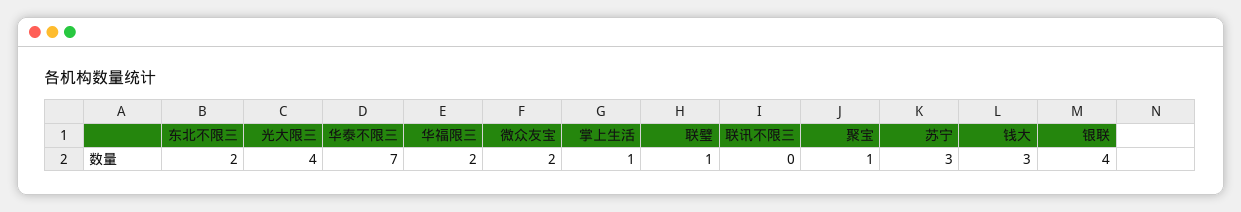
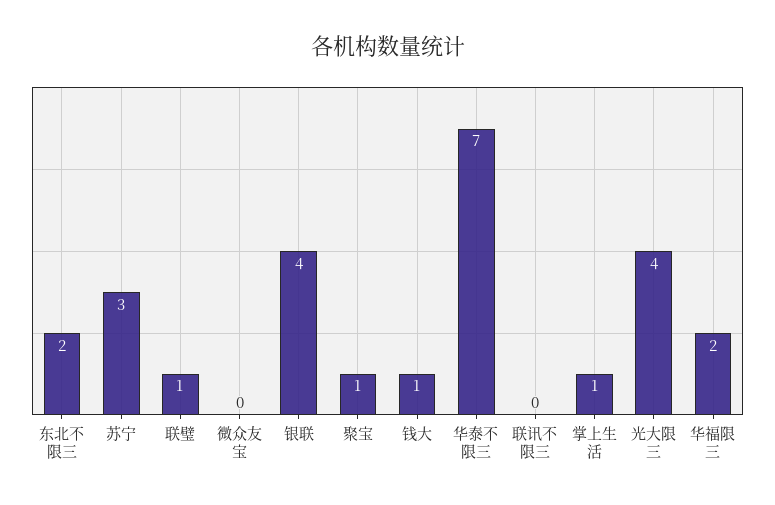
微众友宝: 2 -> 0
钱大: 3 -> 1

